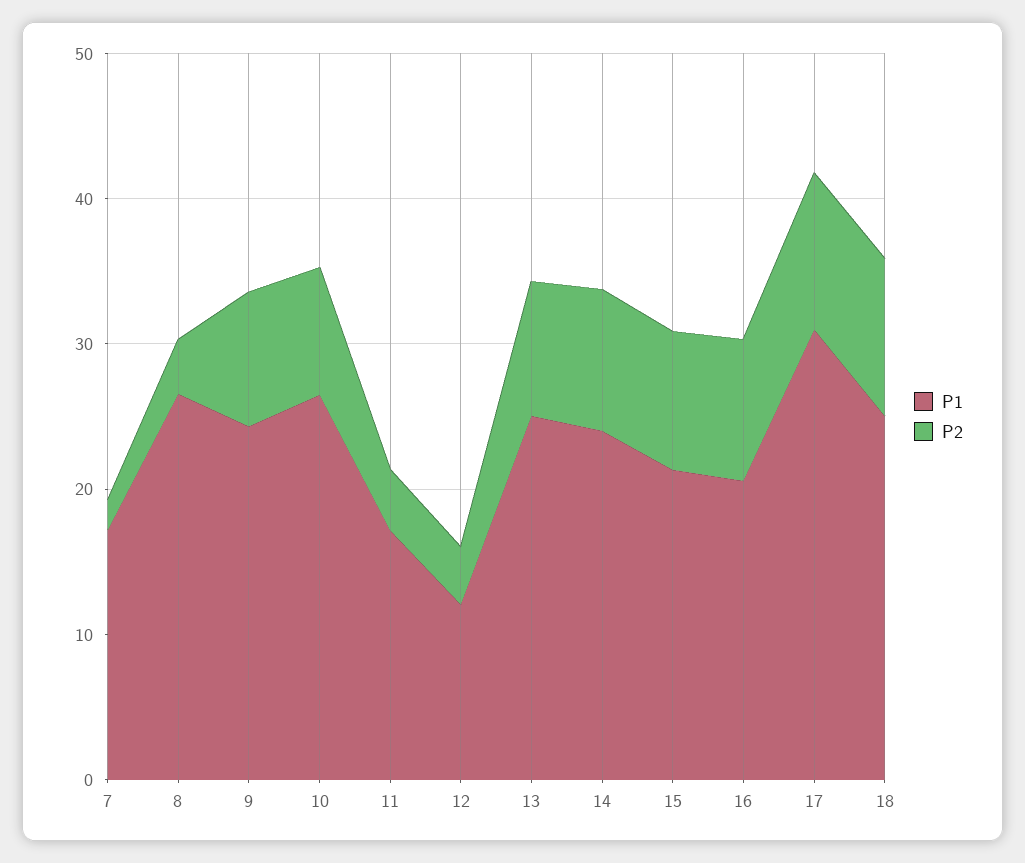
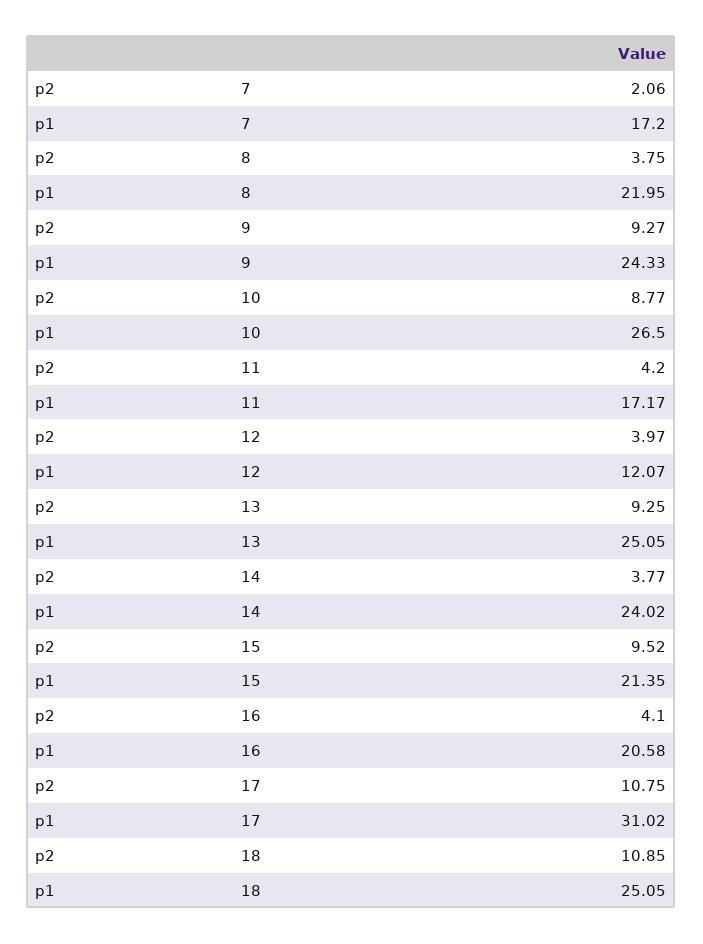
P1, 8: 26 -> 21.95
P2, 14: 10 -> 3.77
P2, 16: 10 -> 4.1

